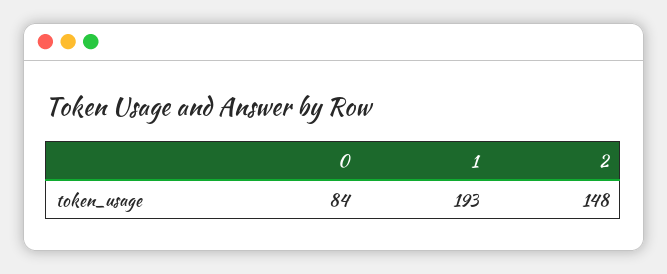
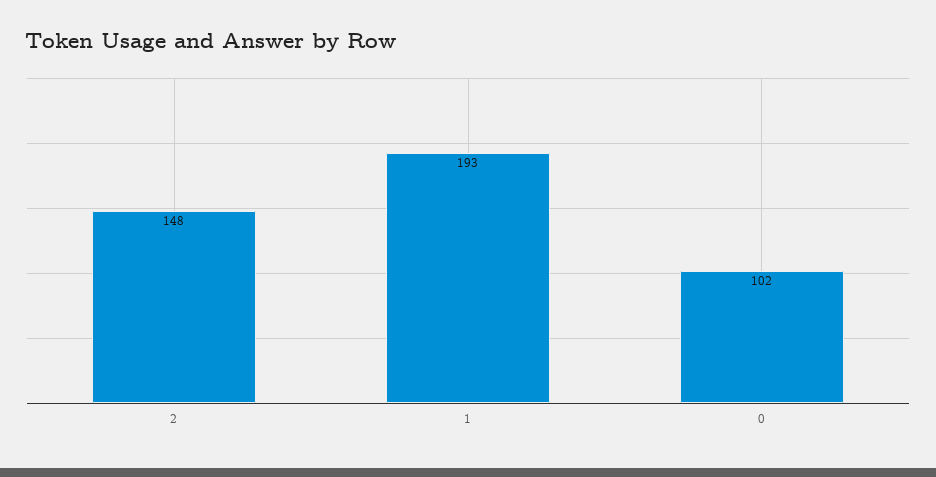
0: 84 -> 102

